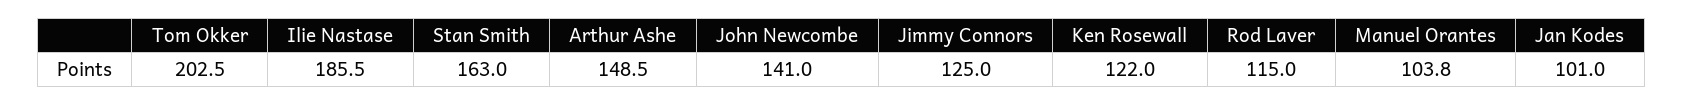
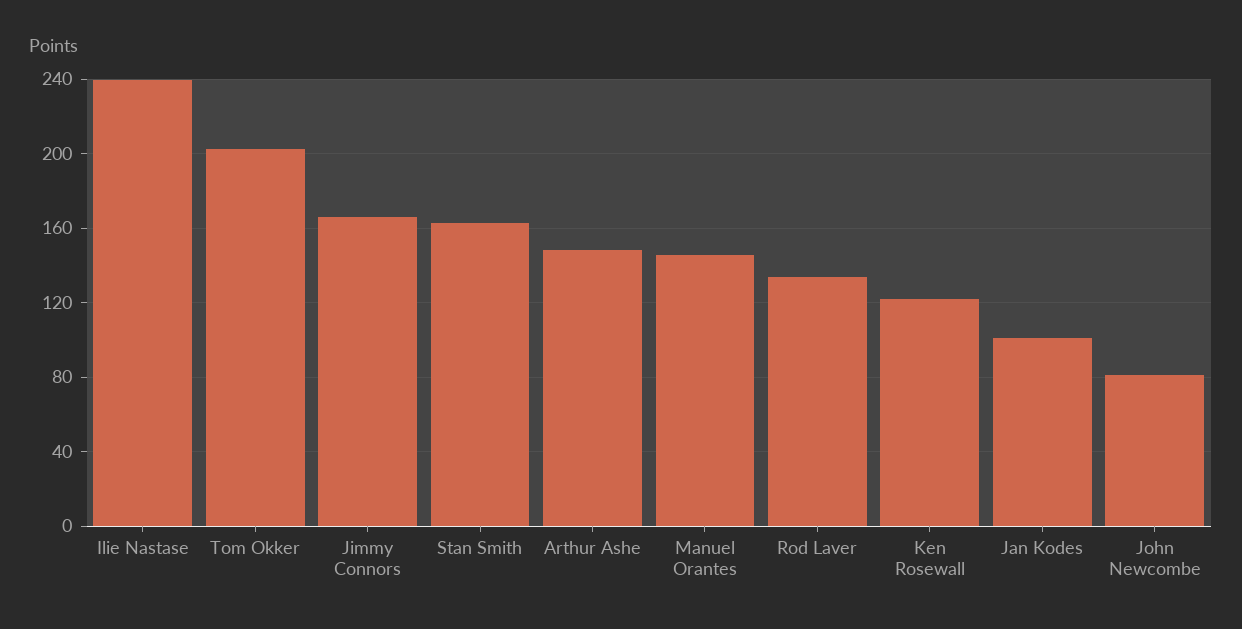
Ilie Nastase: 185.5 -> 240
John Newcombe: 141 -> 80
Jimmy Connors: 125 -> 165
Rod Laver: 115 -> 135
Manuel Orantes: 103.8 -> 145

